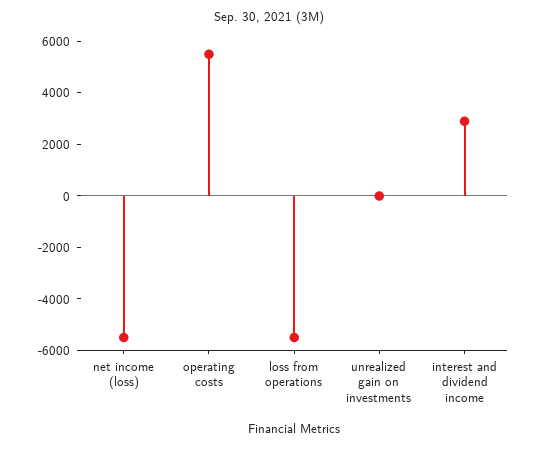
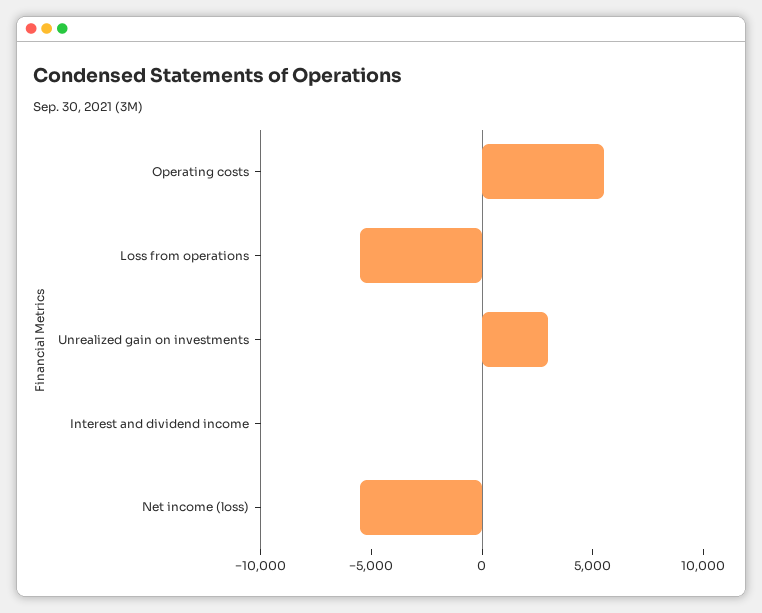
unrealized gain on investments: 0 -> 3000
interest and dividend income: 3000 -> 0

